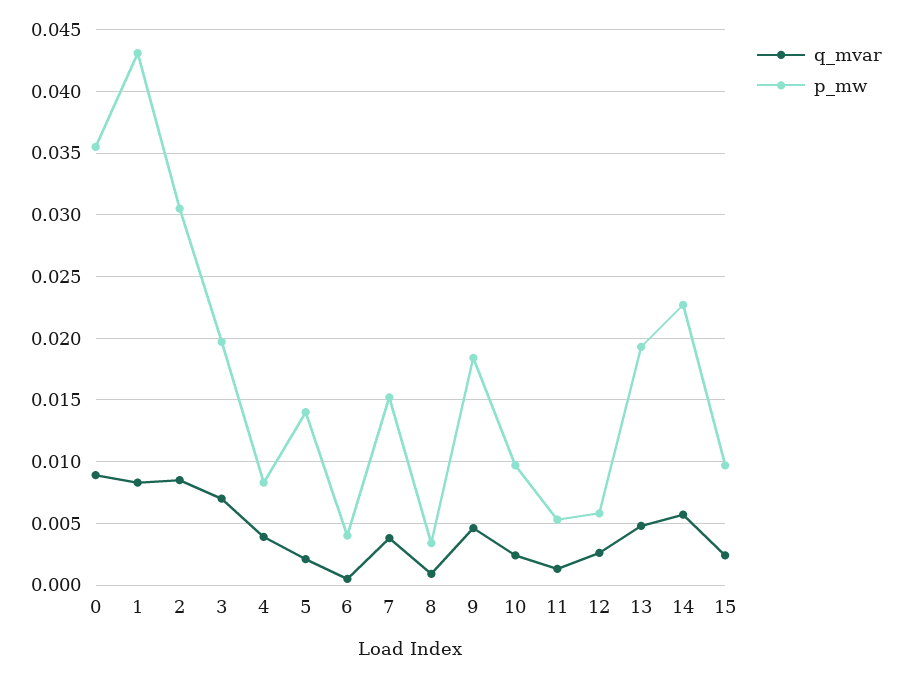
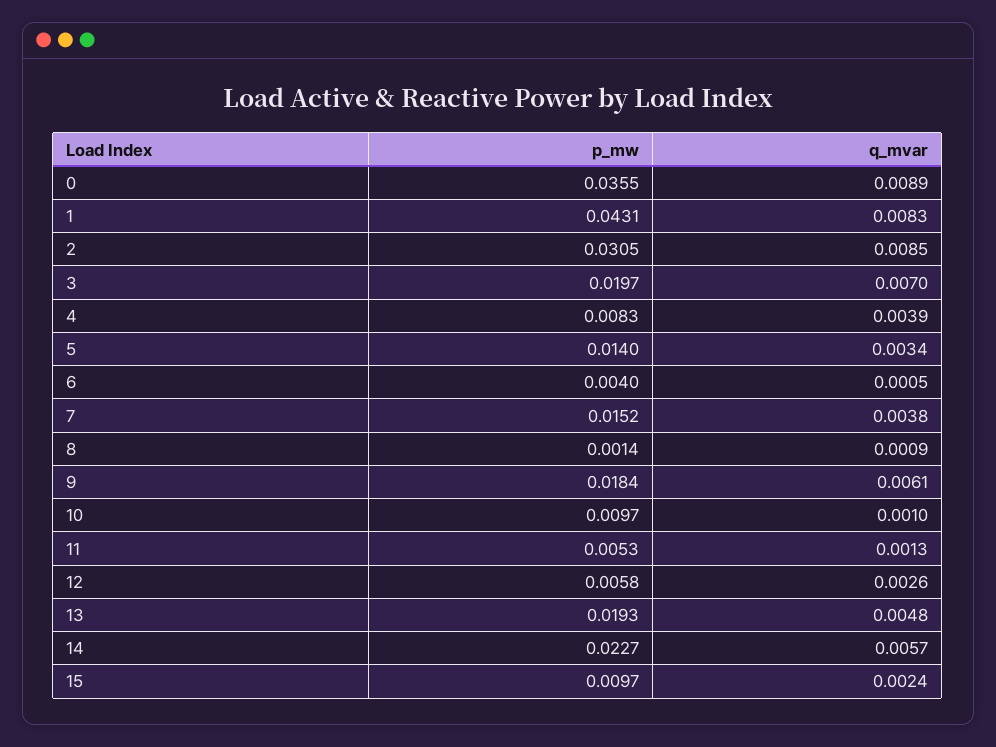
q_mvar, 5: 0.002 -> 0.0034
p_mw, 8: 0.0035 -> 0.0014
q_mvar, 9: 0.0045 -> 0.0061
q_mvar, 10: 0.0025 -> 0.001

